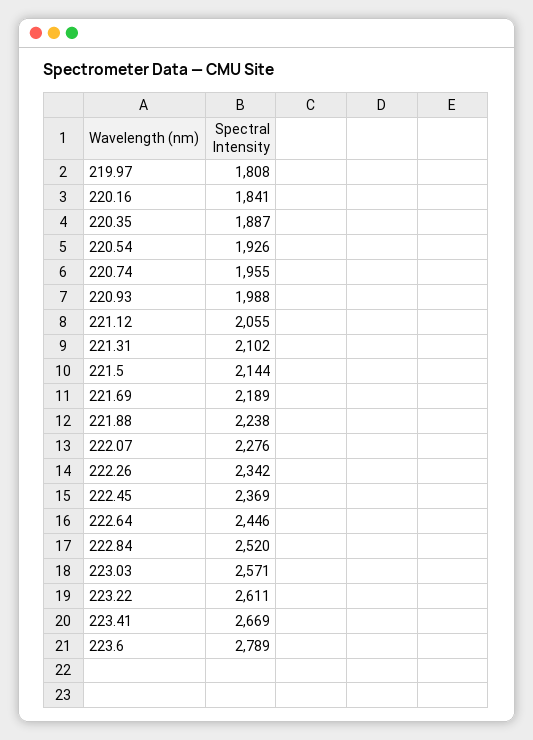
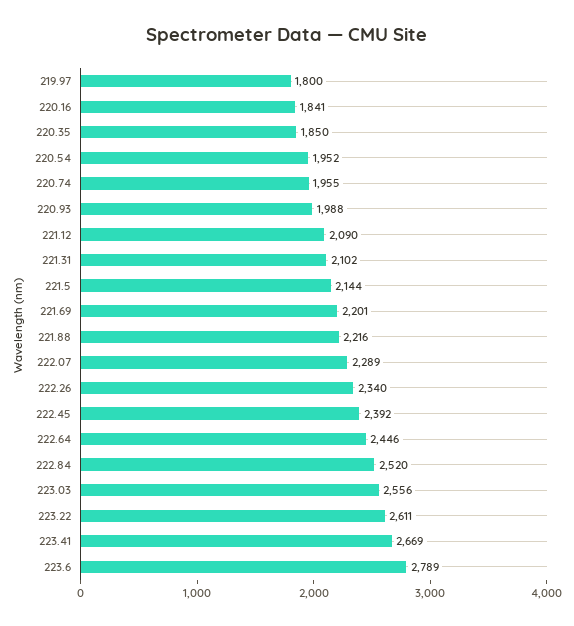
219.97: 1808 -> 1800
220.35: 1887 -> 1850
220.54: 1926 -> 1952
221.12: 2055 -> 2090
221.69: 2189 -> 2201
221.88: 2238 -> 2216
222.07: 2276 -> 2289
222.26: 2342 -> 2340
222.45: 2369 -> 2392
223.03: 2571 -> 2556

